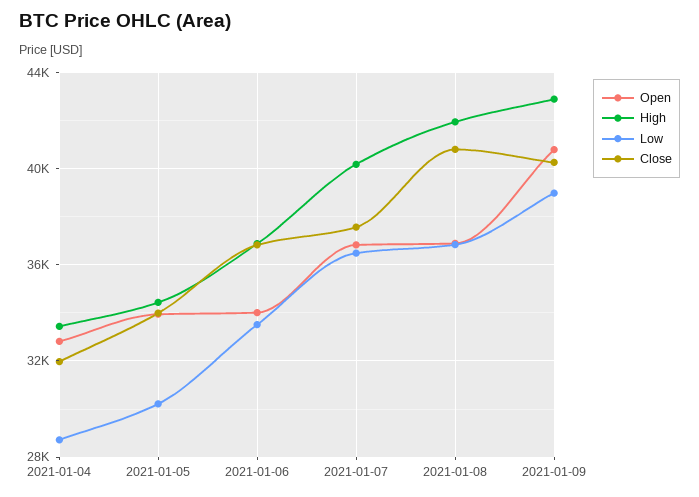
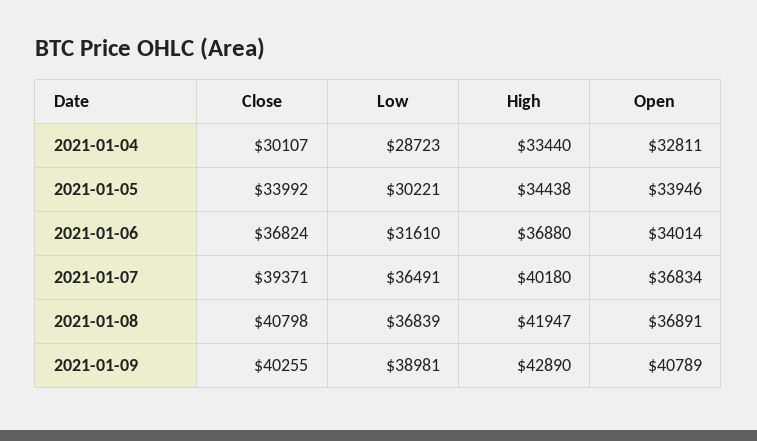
Close, 2021-01-04: 32000 -> 30107
Low, 2021-01-06: 33500 -> 31610
Close, 2021-01-07: 37500 -> 39371

